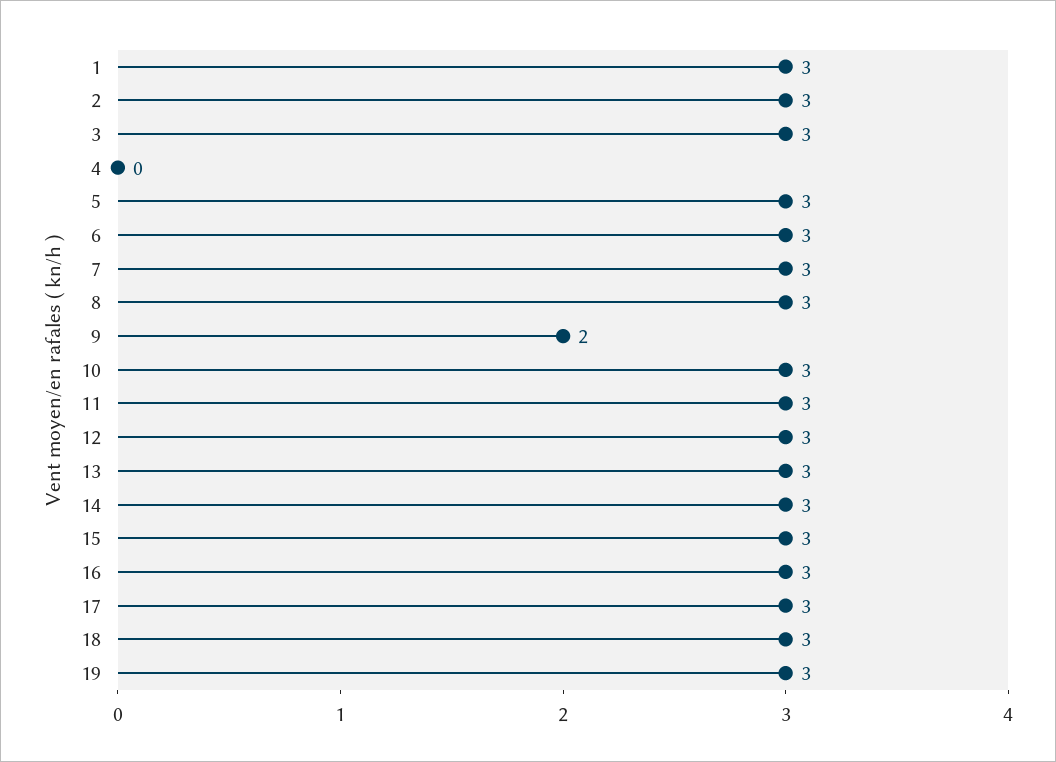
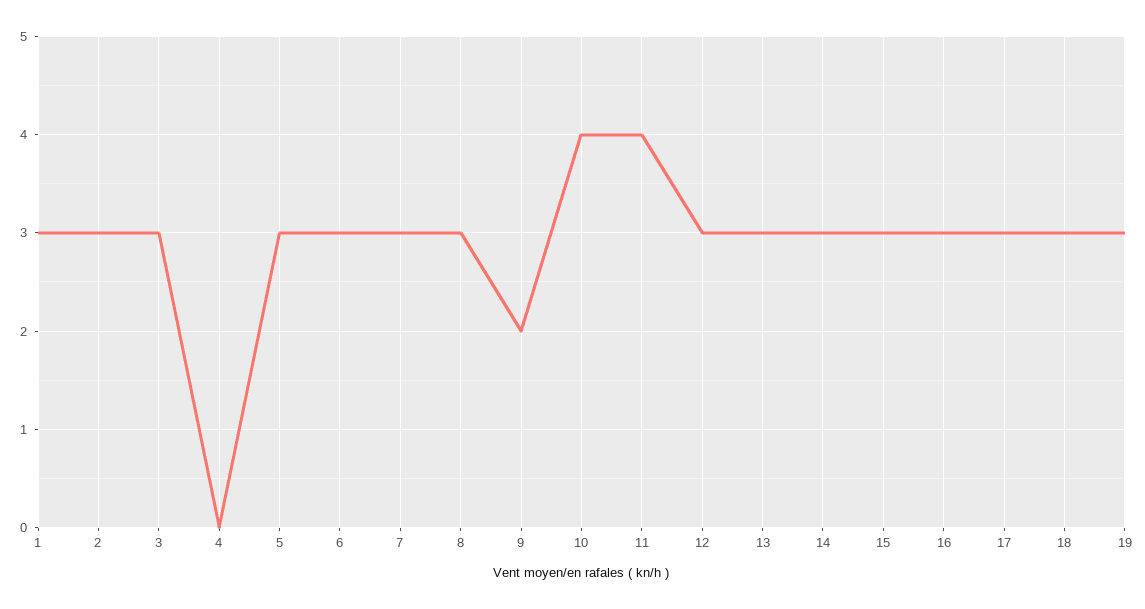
10: 3 -> 4
11: 3 -> 4

